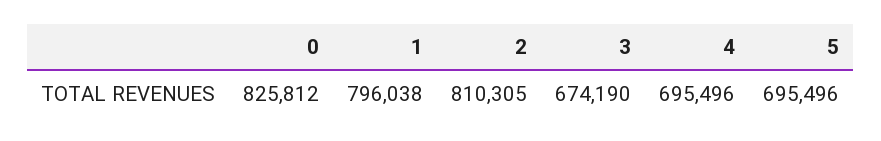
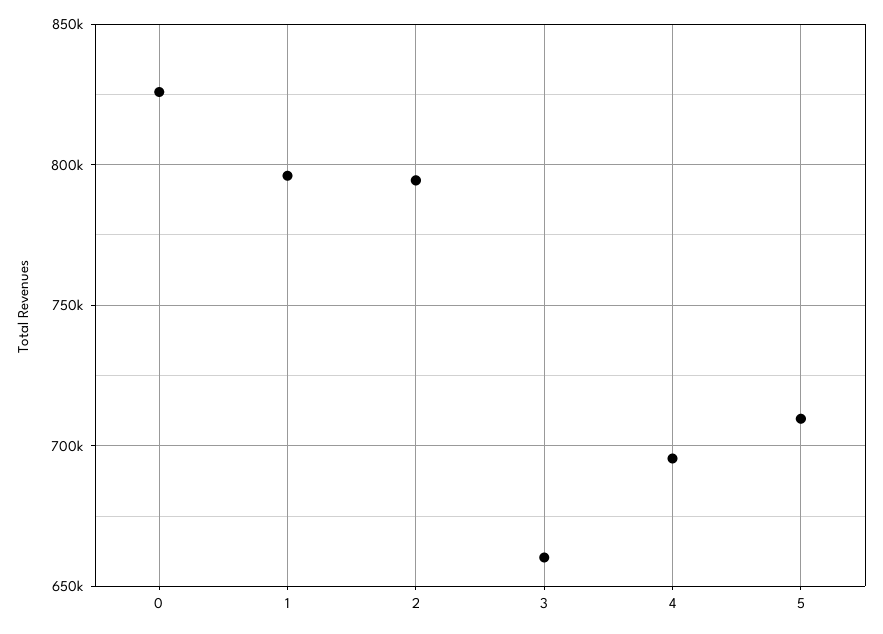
2: 810305 -> 795000
3: 674190 -> 660000
5: 695496 -> 710000

